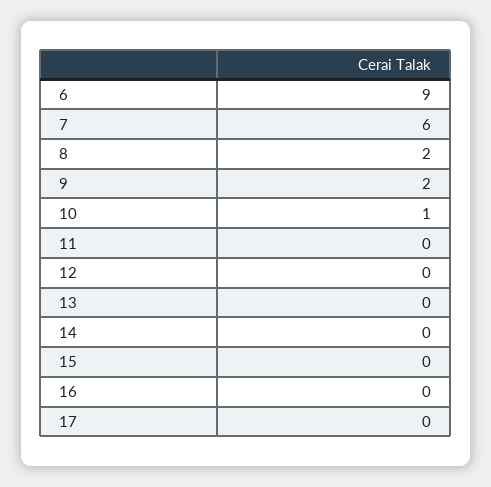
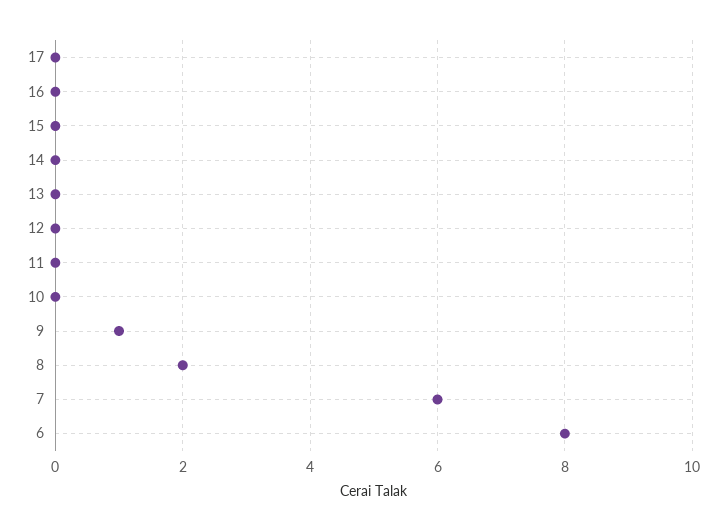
6: 9 -> 8
9: 2 -> 1
10: 1 -> 0

